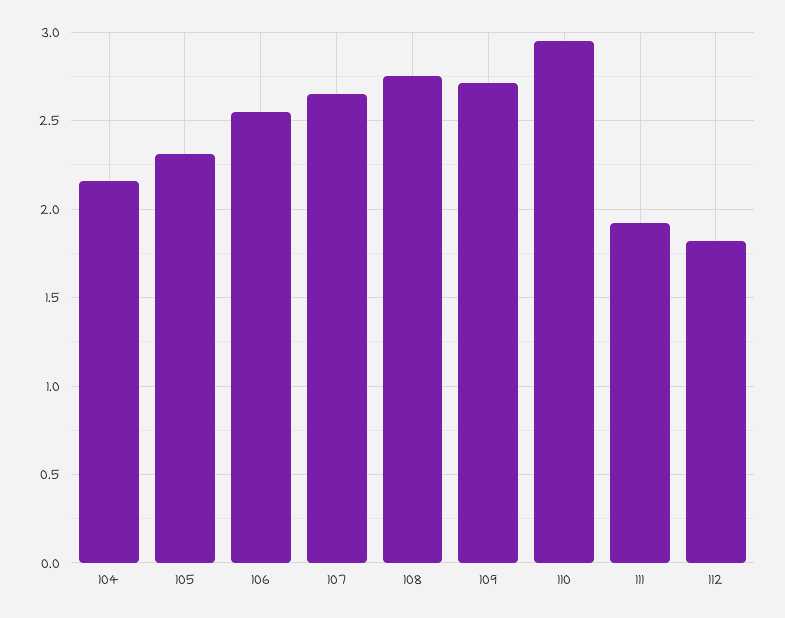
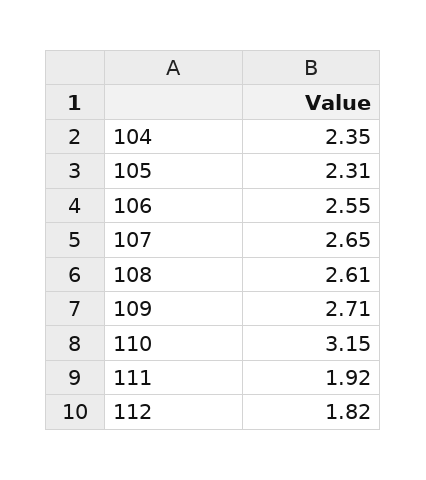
104: 2.15 -> 2.35
108: 2.75 -> 2.61
110: 2.95 -> 3.15

